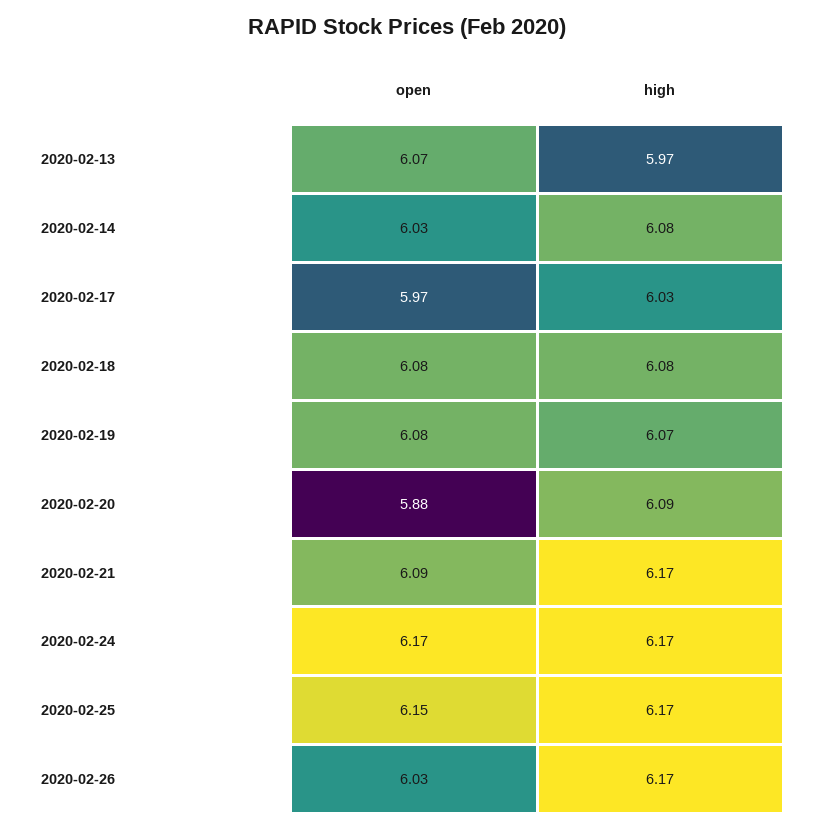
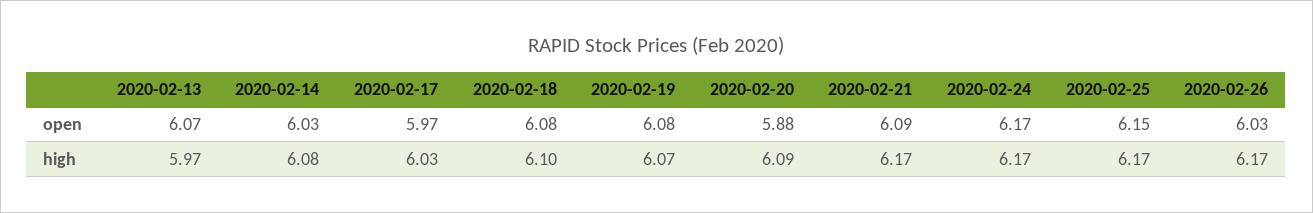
high, 2020-02-18: 6.08 -> 6.1

